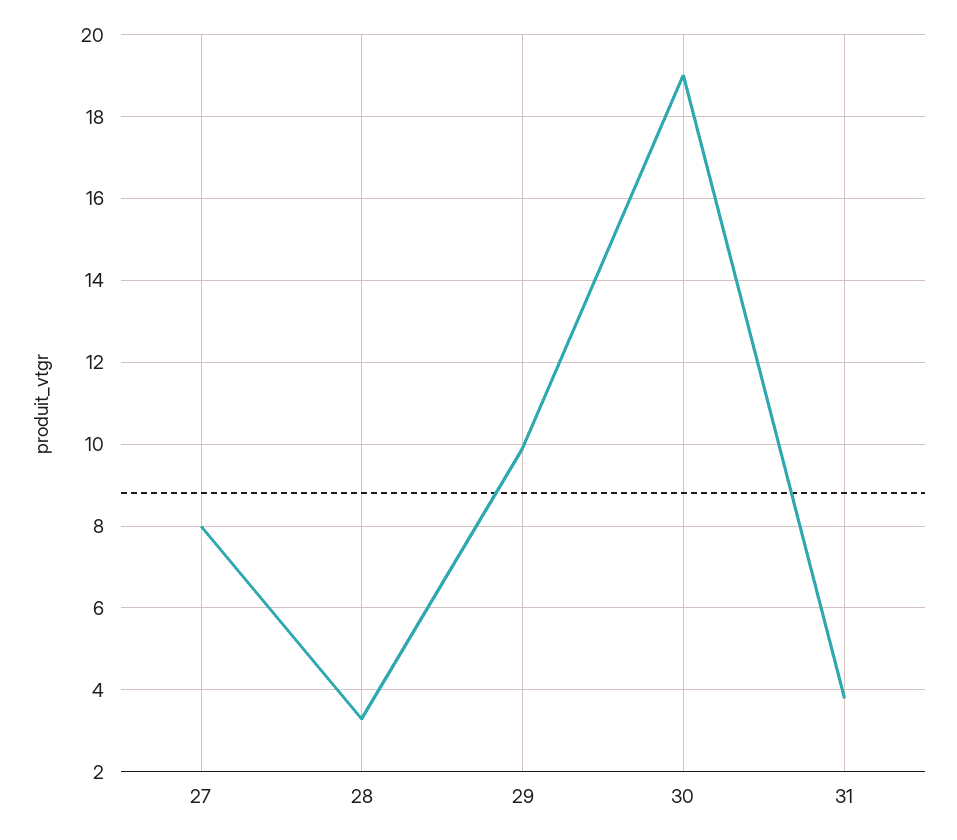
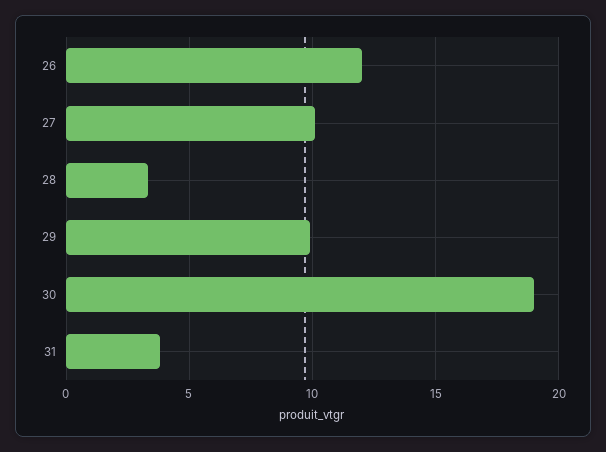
27: 8 -> 10
26: none -> 12

